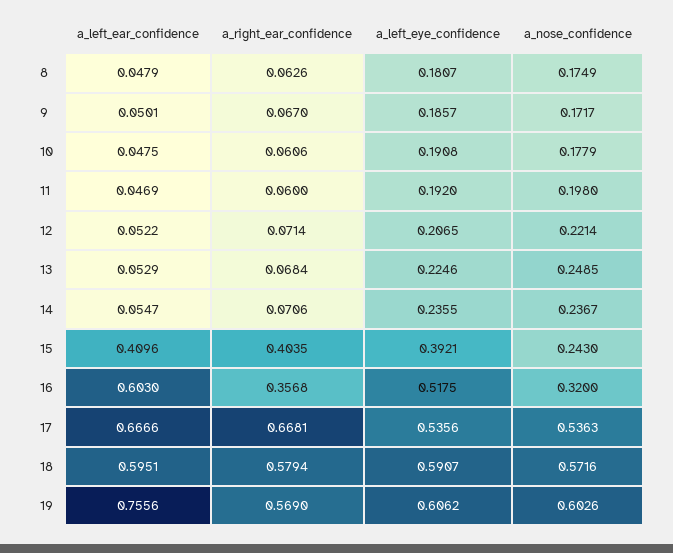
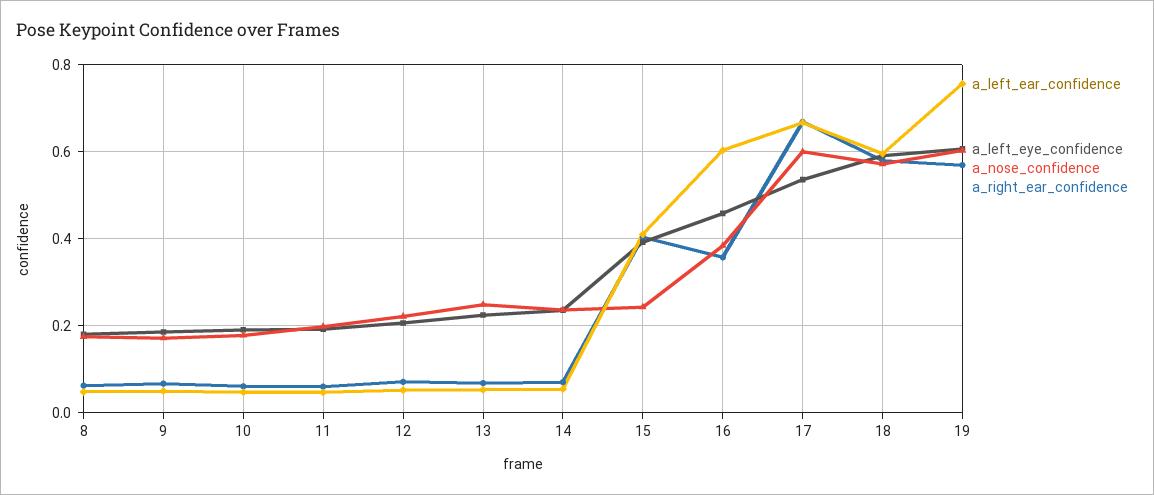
a_left_eye_confidence, 16: 0.5175 -> 0.46
a_nose_confidence, 16: 0.32 -> 0.38
a_nose_confidence, 17: 0.5363 -> 0.6

